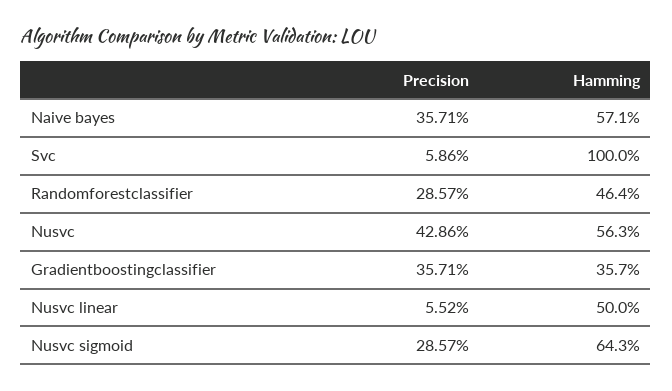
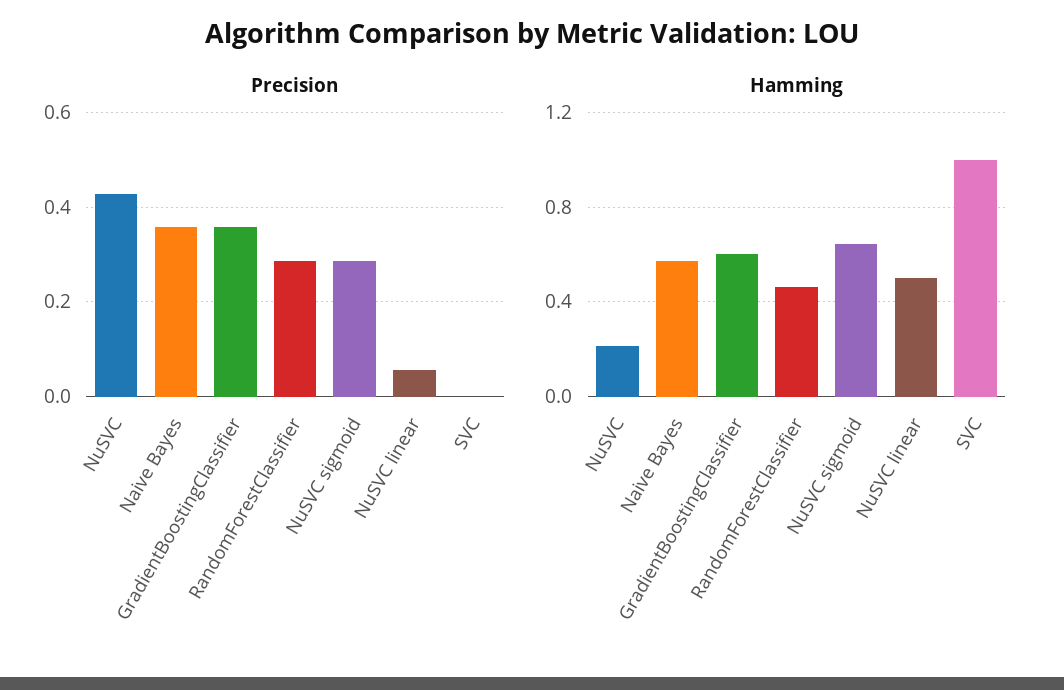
Precision, Svc: 0.0586 -> 0
Hamming, Nusvc: 0.563 -> 0.2
Hamming, Gradientboostingclassifier: 0.357 -> 0.6

